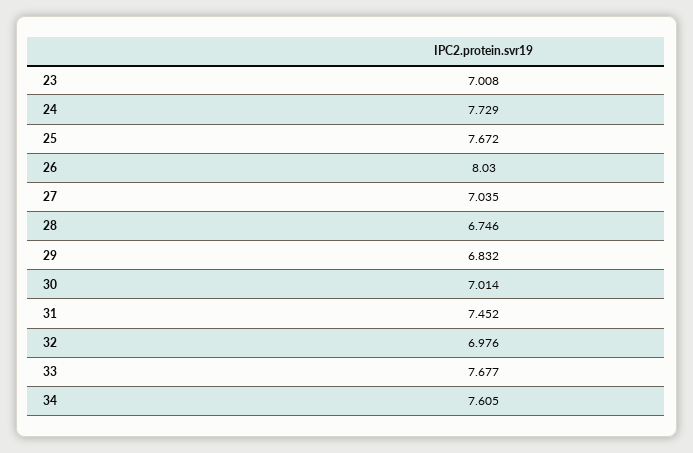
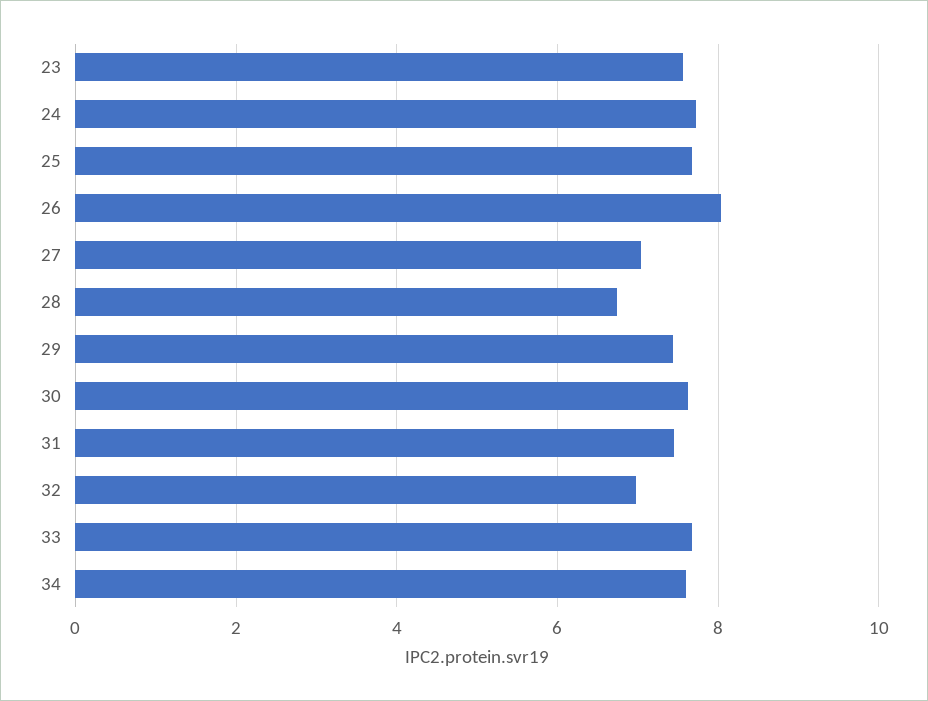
23: 7.008 -> 7.6
29: 6.832 -> 7.4
30: 7.014 -> 7.6

